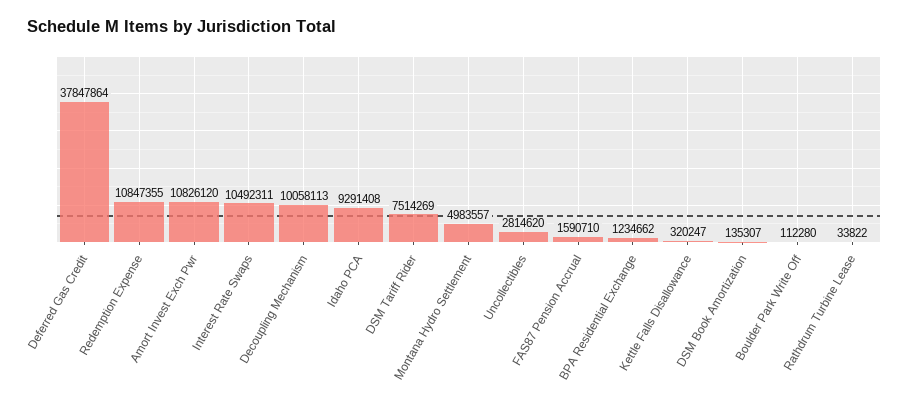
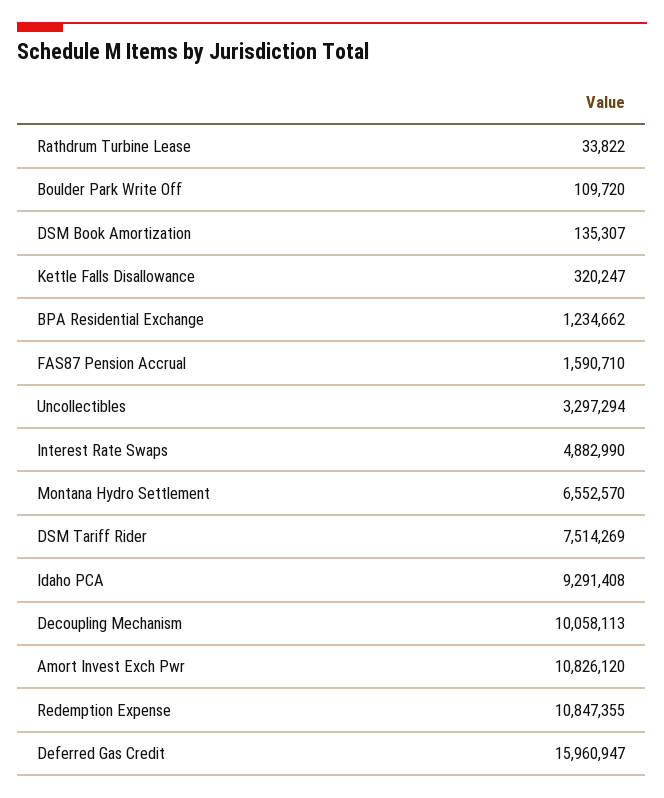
Deferred Gas Credit: 37847864 -> 15960947
Interest Rate Swaps: 10492311 -> 4882990
Montana Hydro Settlement: 4983557 -> 6552570
Uncollectibles: 2814620 -> 3297294
Boulder Park Write Off: 112280 -> 109720

